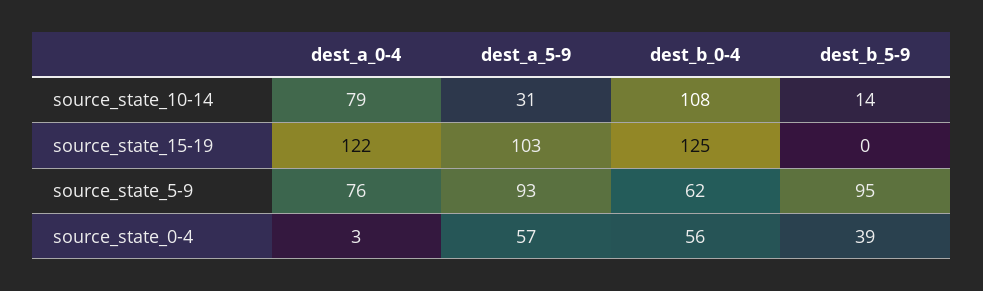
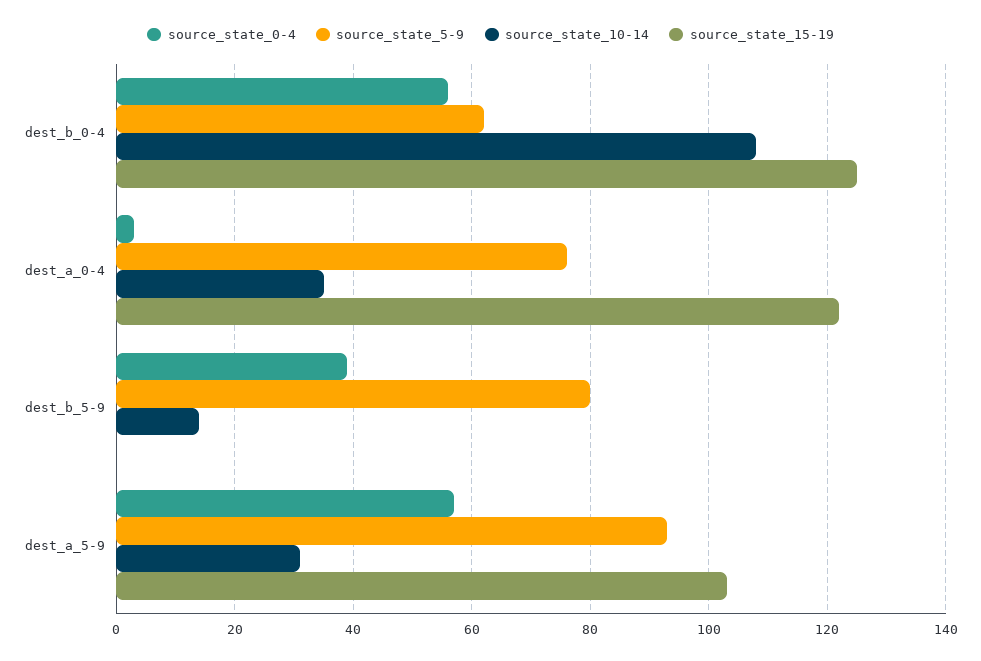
source_state_10-14, dest_a_0-4: 79 -> 35
source_state_5-9, dest_b_5-9: 95 -> 80

